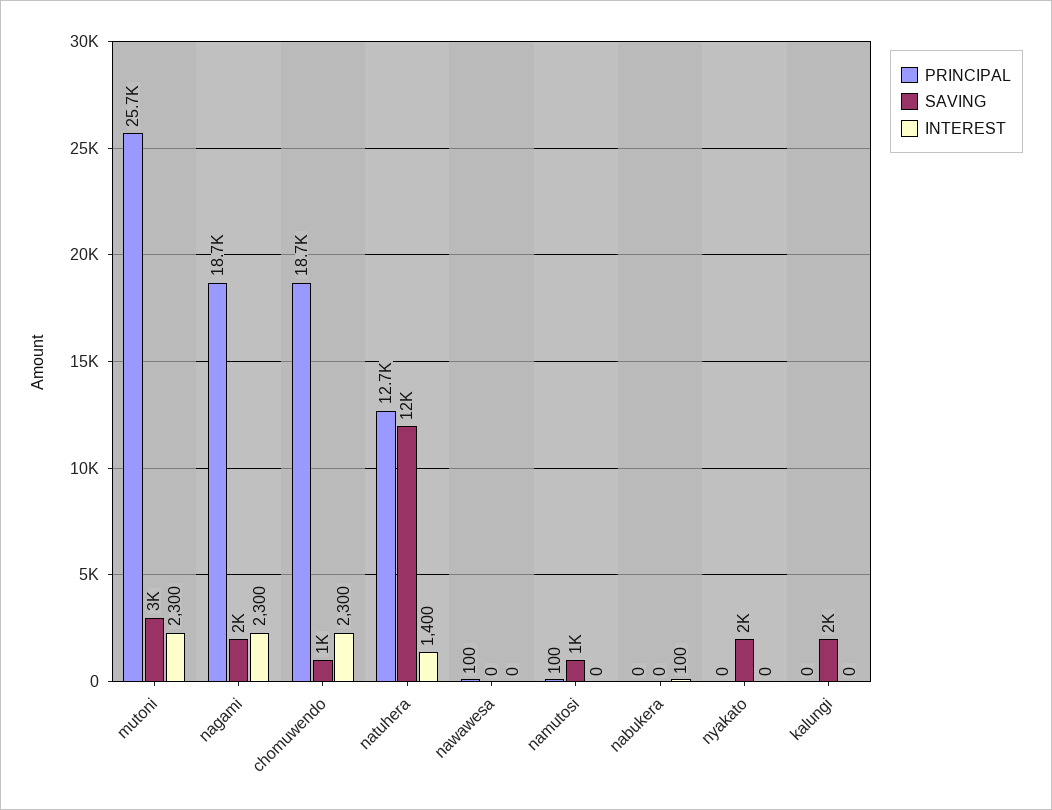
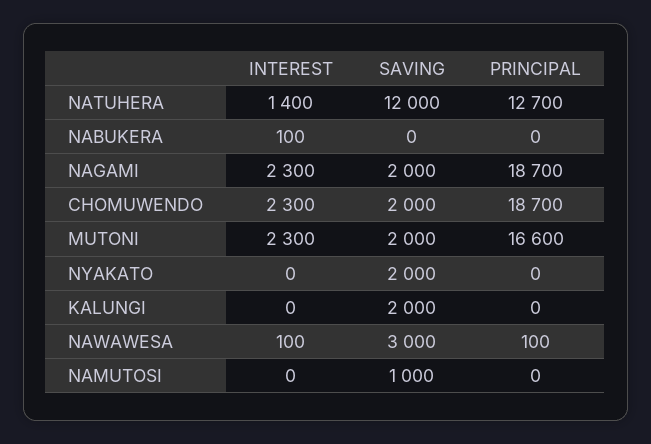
PRINCIPAL, mutoni: 25700 -> 16600
SAVING, mutoni: 3000 -> 2000
SAVING, chomuwendo: 1000 -> 2000
SAVING, nawawesa: 0 -> 3000
INTEREST, nawawesa: 0 -> 100
PRINCIPAL, namutosi: 100 -> 0

